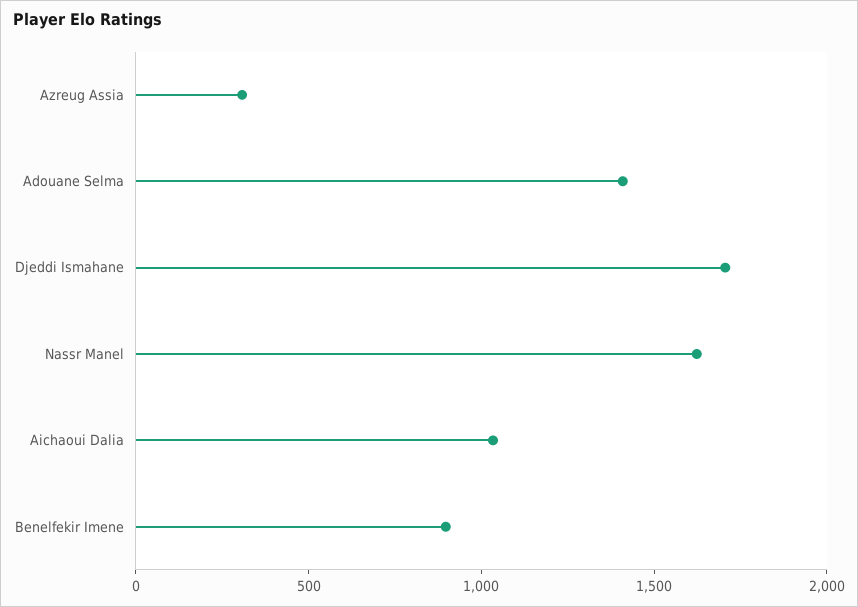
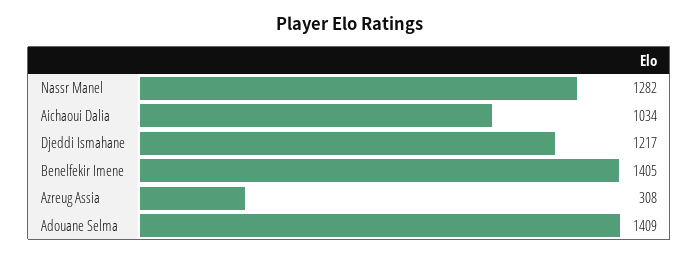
Djeddi Ismahane: 1700 -> 1217
Nassr Manel: 1600 -> 1282
Benelfekir Imene: 900 -> 1405

